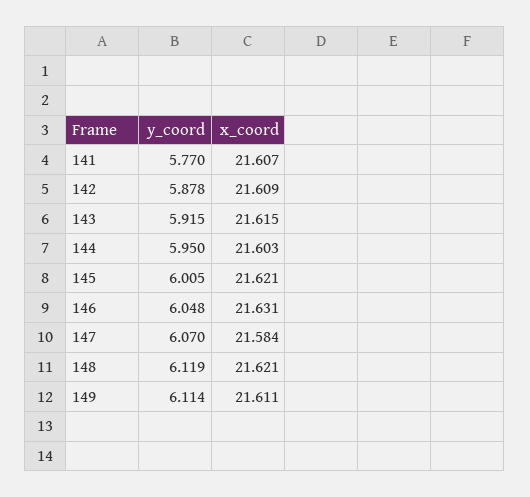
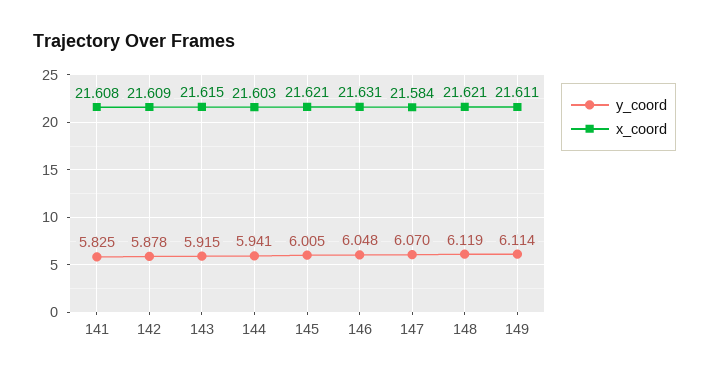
y_coord, 141: 5.77 -> 5.825
x_coord, 141: 21.607 -> 21.608
y_coord, 144: 5.95 -> 5.941

